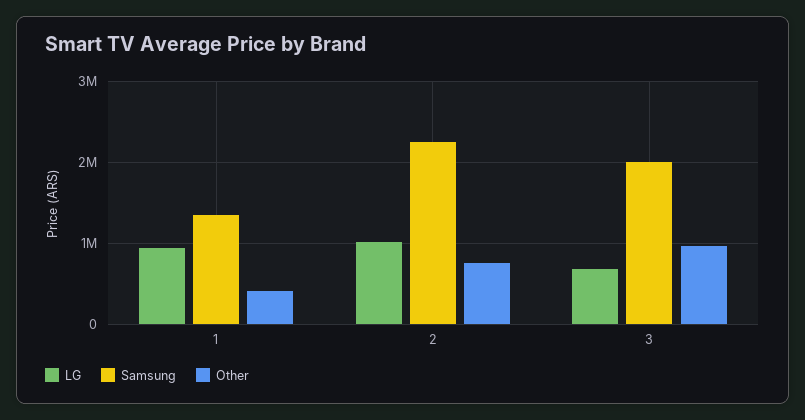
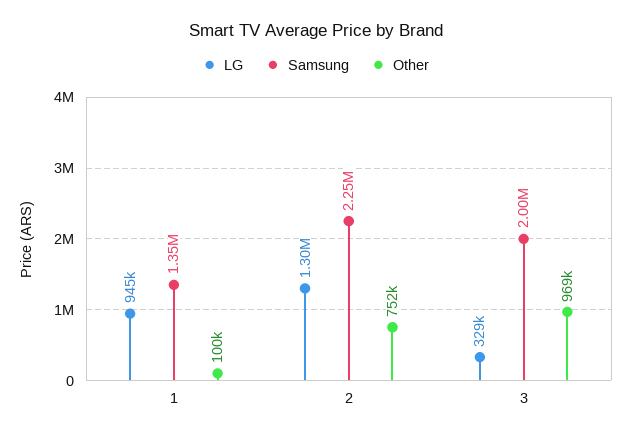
Other, 1: 400000 -> 100000
LG, 2: 1000000 -> 1300000
LG, 3: 700000 -> 329000

